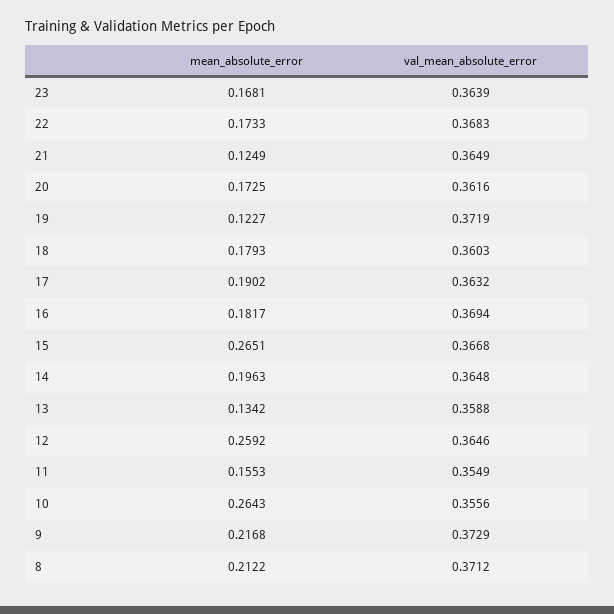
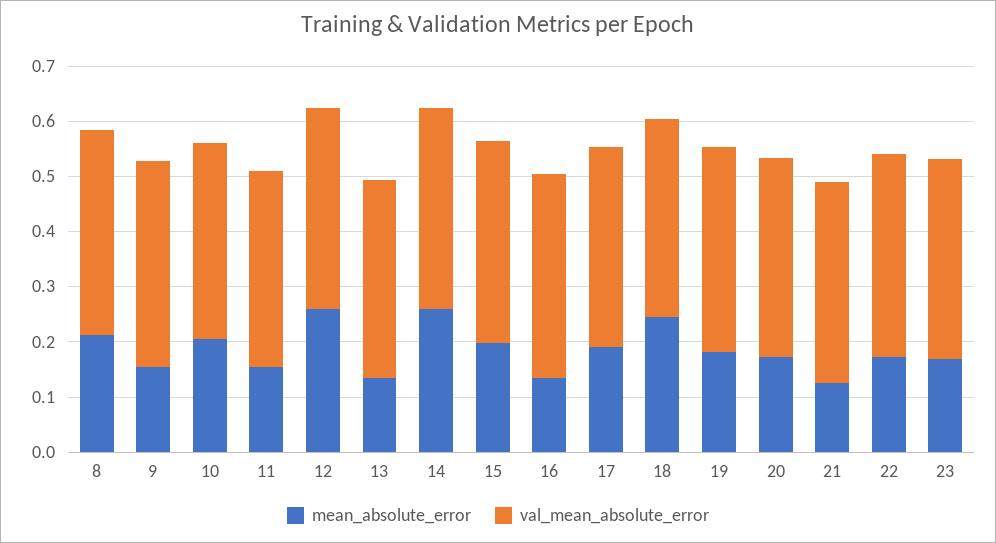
mean_absolute_error, 19: 0.1227 -> 0.18
mean_absolute_error, 18: 0.1793 -> 0.24
mean_absolute_error, 16: 0.1817 -> 0.14
mean_absolute_error, 15: 0.2651 -> 0.2
mean_absolute_error, 14: 0.1963 -> 0.26
mean_absolute_error, 10: 0.2643 -> 0.2
mean_absolute_error, 9: 0.2168 -> 0.16

